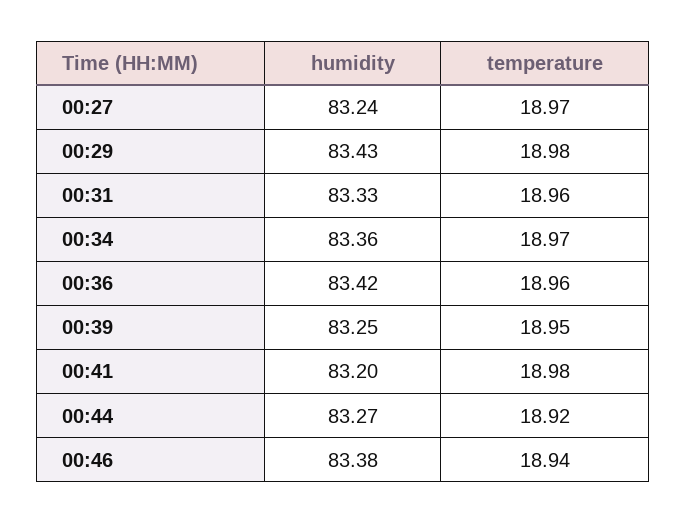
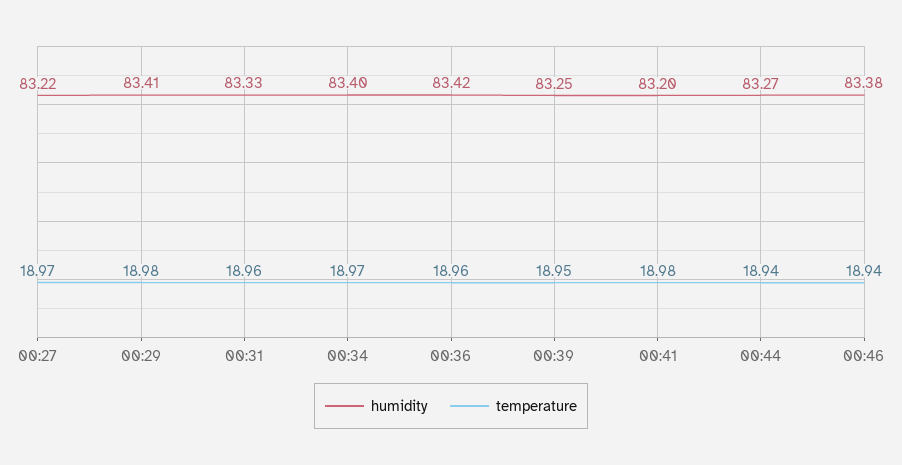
humidity, 00:27: 83.24 -> 83.22
humidity, 00:29: 83.43 -> 83.41
humidity, 00:34: 83.36 -> 83.4
temperature, 00:44: 18.92 -> 18.94

